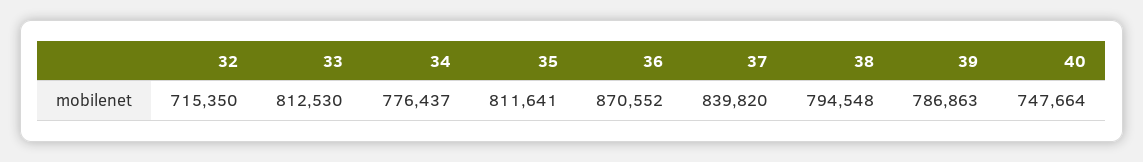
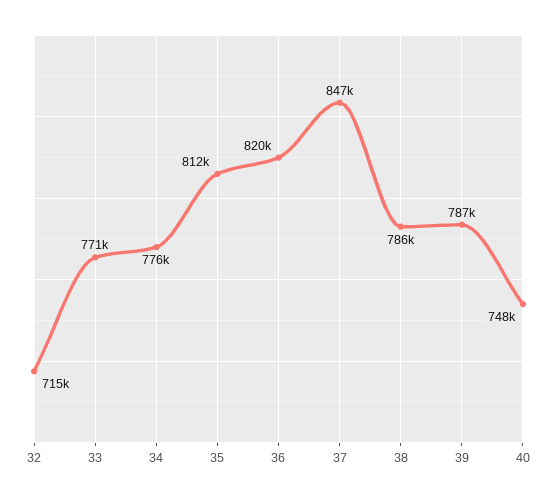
33: 812530 -> 771000
36: 870552 -> 820000
37: 839820 -> 847000
38: 794548 -> 786000

